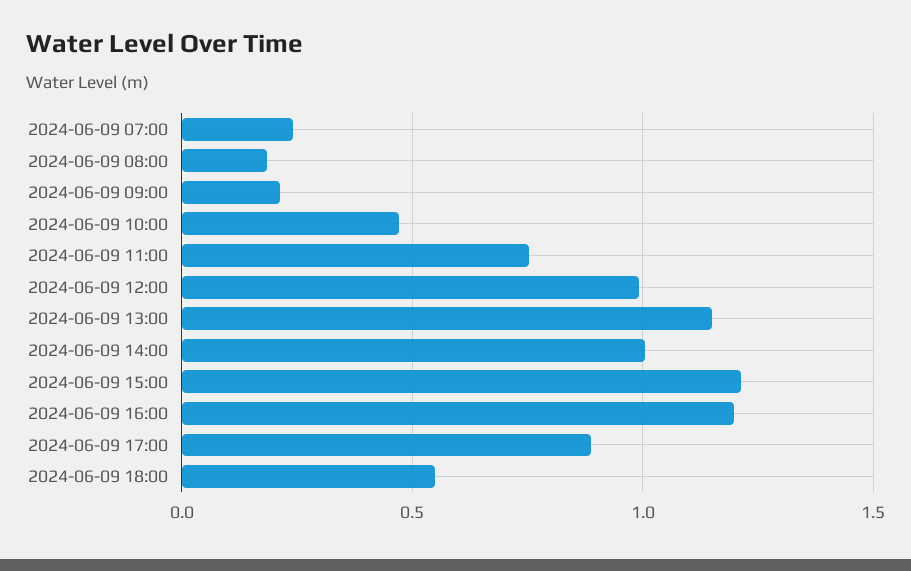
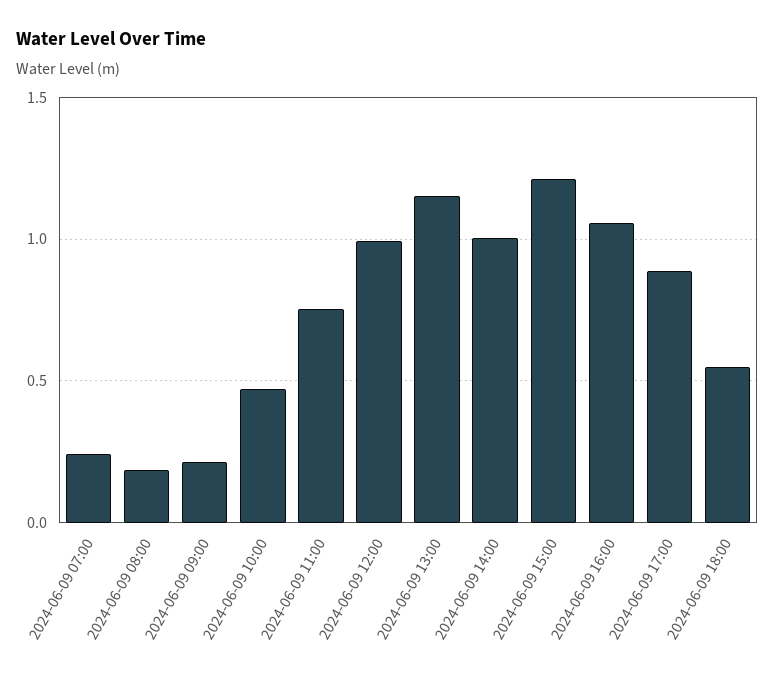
2024-06-09 16:00: 1.2 -> 1.05

